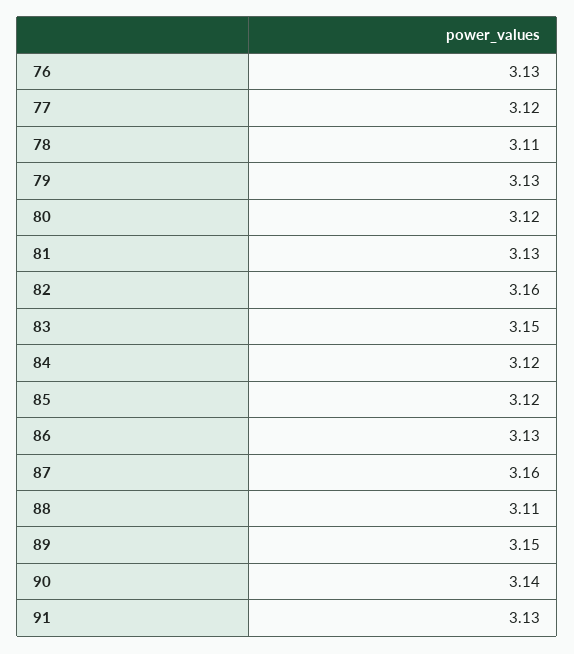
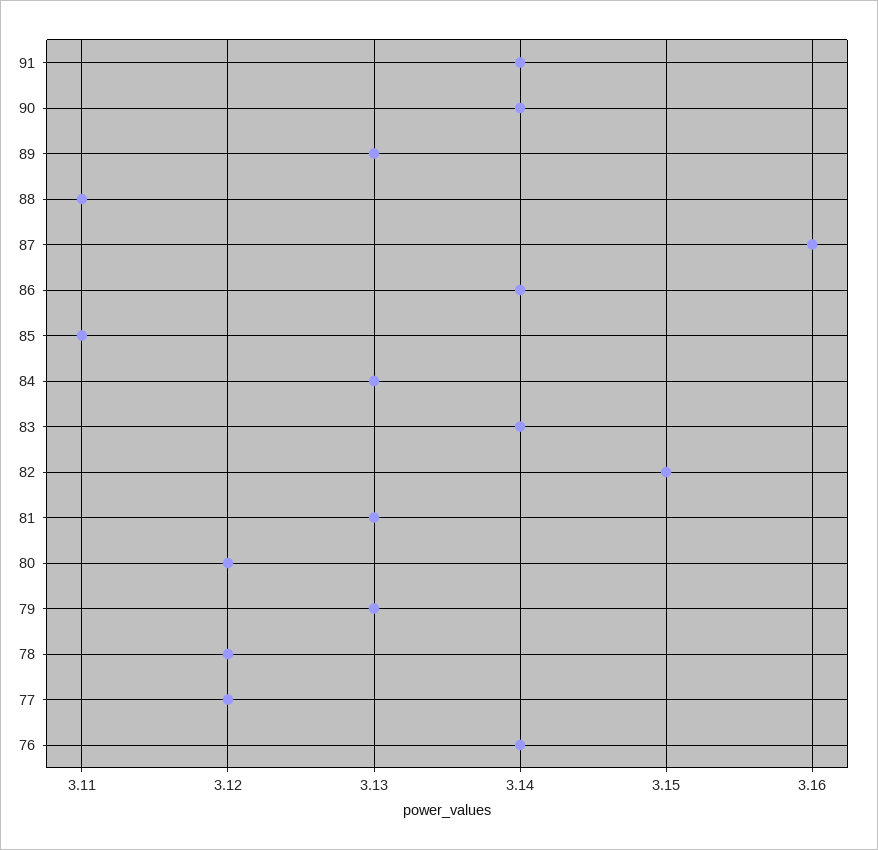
76: 3.13 -> 3.14
78: 3.11 -> 3.12
82: 3.16 -> 3.15
83: 3.15 -> 3.14
84: 3.12 -> 3.13
85: 3.12 -> 3.11
86: 3.13 -> 3.14
89: 3.15 -> 3.13
91: 3.13 -> 3.14

